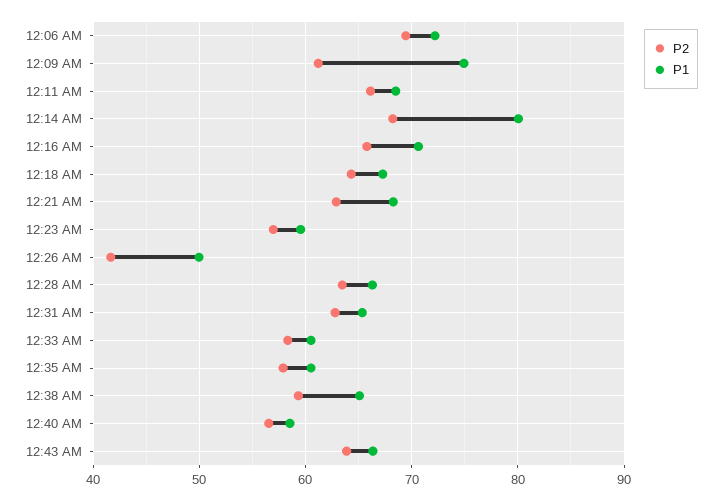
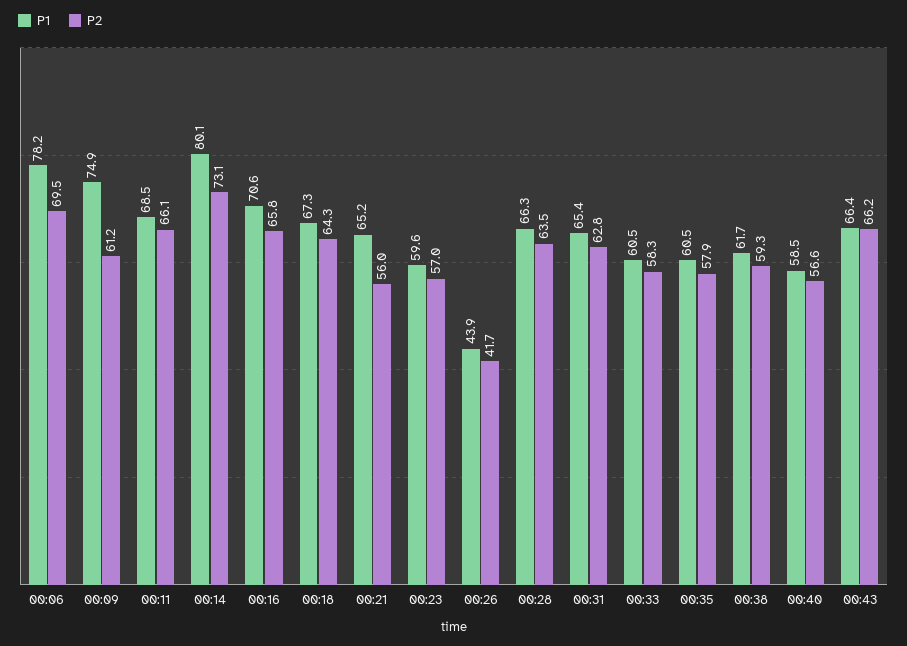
P1, 12:06 AM: 72 -> 78.2
P2, 12:14 AM: 68 -> 73.1
P2, 12:21 AM: 63 -> 56
P1, 12:21 AM: 68 -> 65.2
P1, 12:26 AM: 50 -> 43.9
P1, 12:38 AM: 65 -> 61.7
P2, 12:43 AM: 64 -> 66.2

